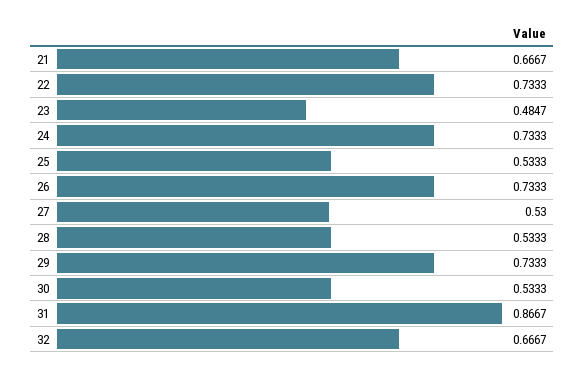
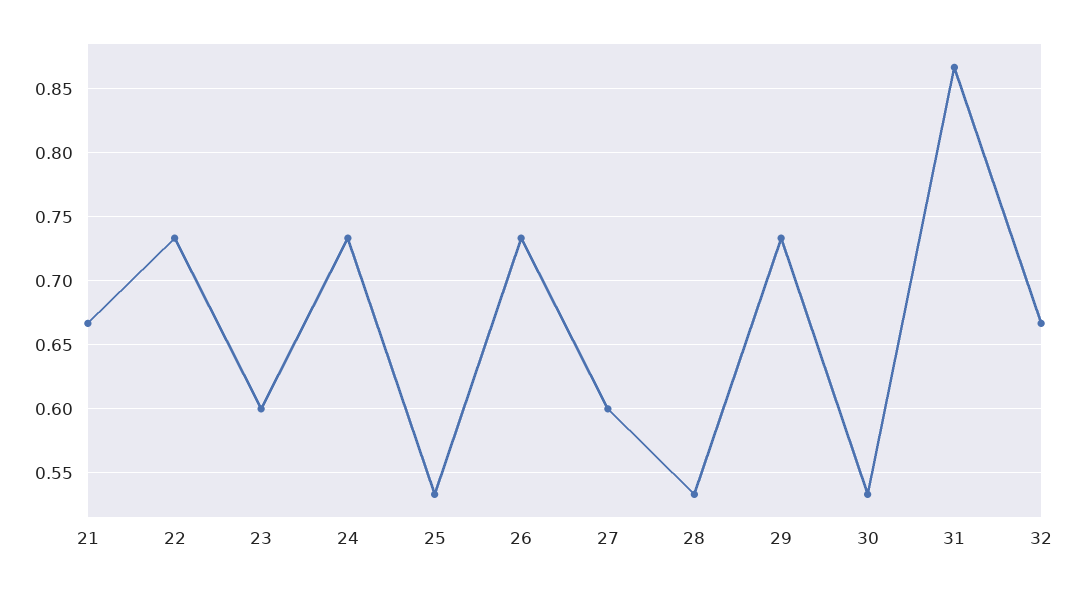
23: 0.4847 -> 0.6
27: 0.53 -> 0.6

